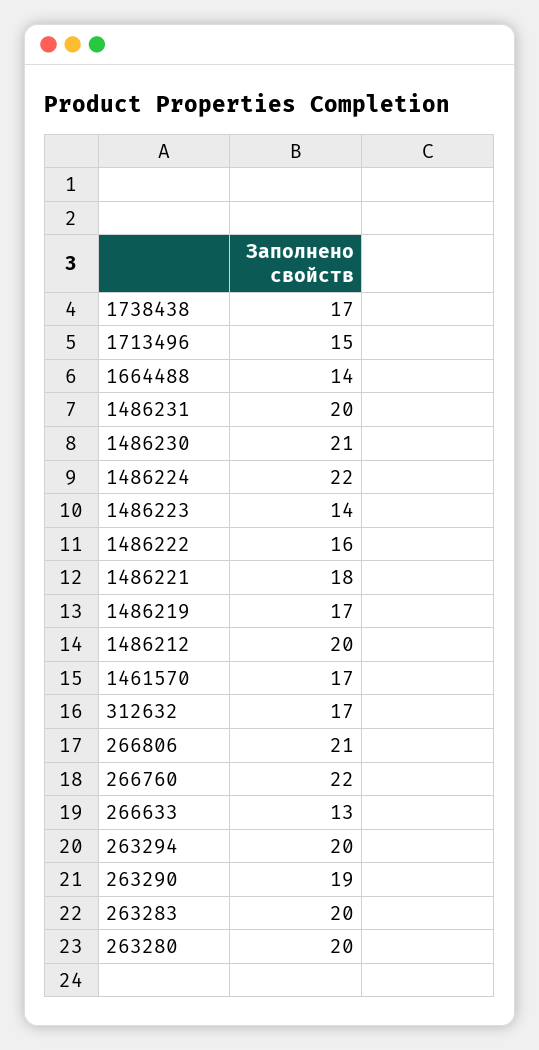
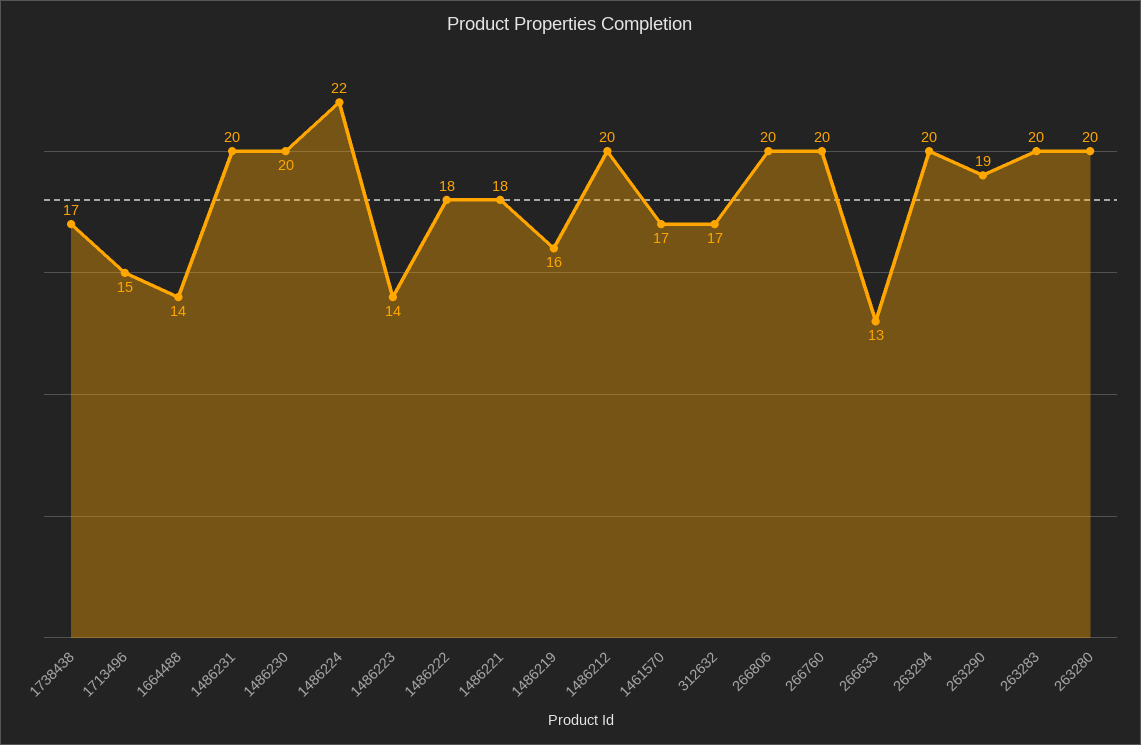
1486230: 21 -> 20
1486222: 16 -> 18
1486219: 17 -> 16
266806: 21 -> 20
266760: 22 -> 20

